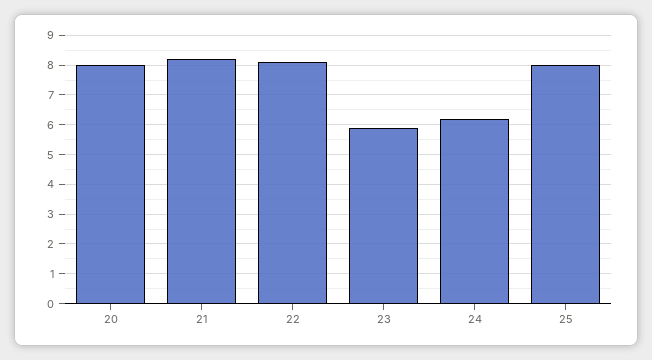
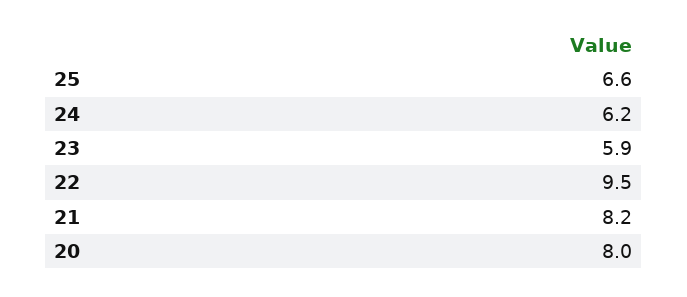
22: 8 -> 9.5
25: 8 -> 6.6

